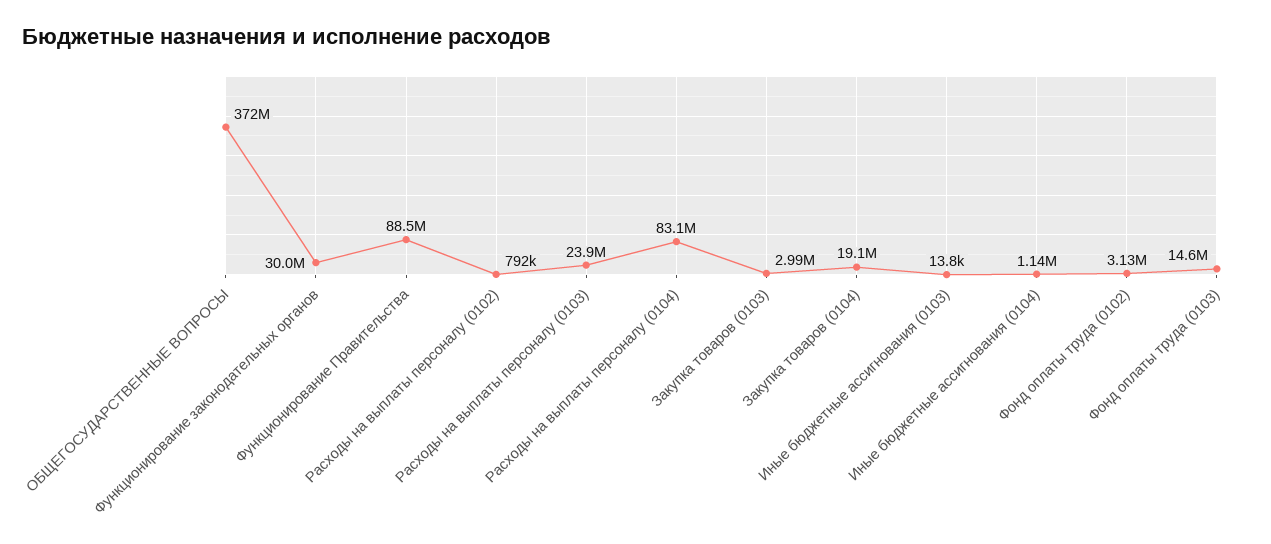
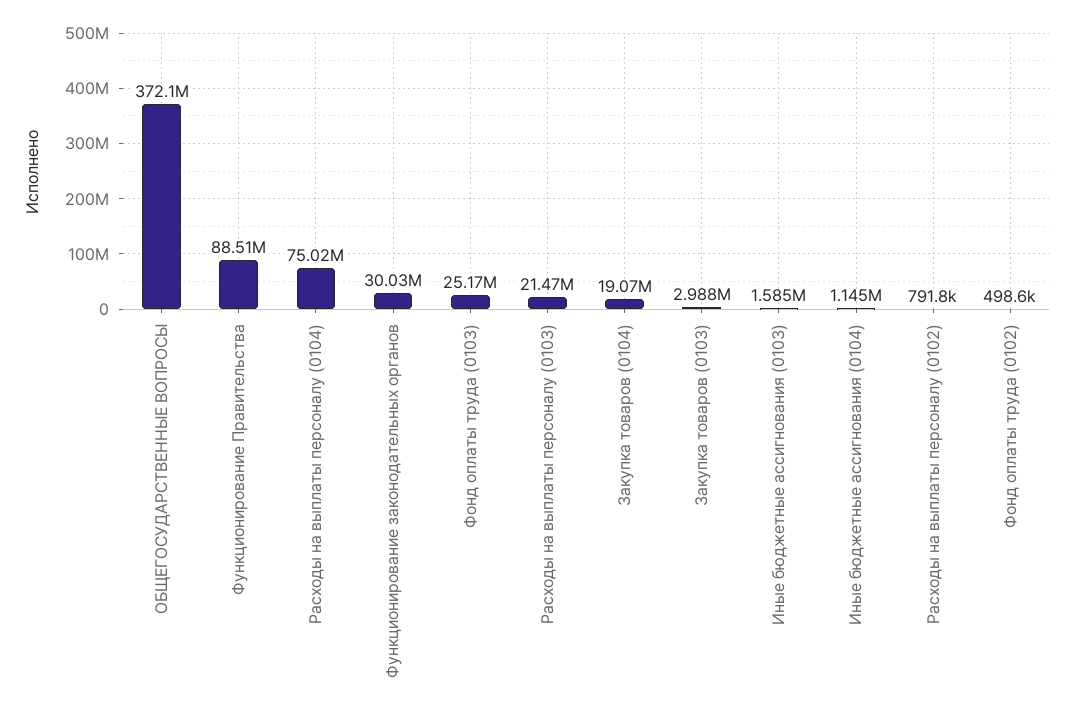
Расходы на выплаты персоналу (0103): 23900000 -> 21470000
Расходы на выплаты персоналу (0104): 83100000 -> 75020000
Иные бюджетные ассигнования (0103): 13800 -> 1585000
Фонд оплаты труда (0102): 3130000 -> 498600
Фонд оплаты труда (0103): 14600000 -> 25170000

